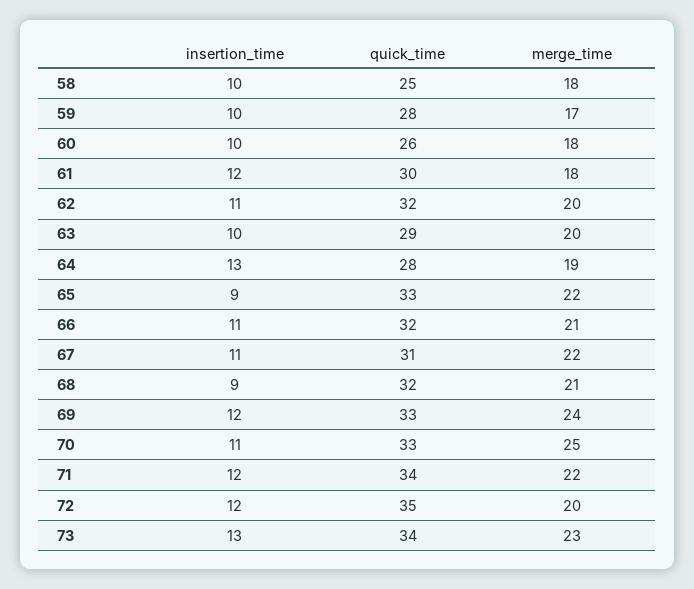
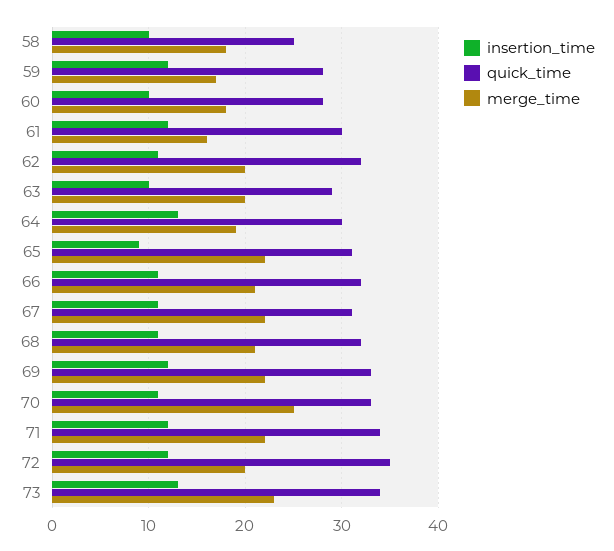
insertion_time, 59: 10 -> 12
quick_time, 60: 26 -> 28
merge_time, 61: 18 -> 16
quick_time, 64: 28 -> 30
quick_time, 65: 33 -> 31
insertion_time, 68: 9 -> 11
merge_time, 69: 24 -> 22

